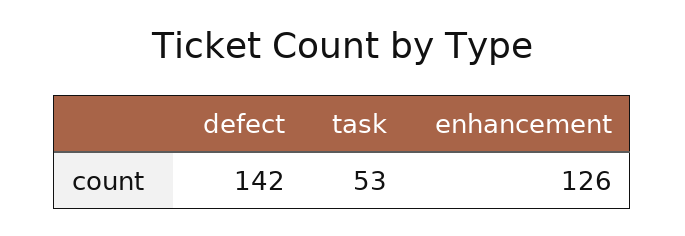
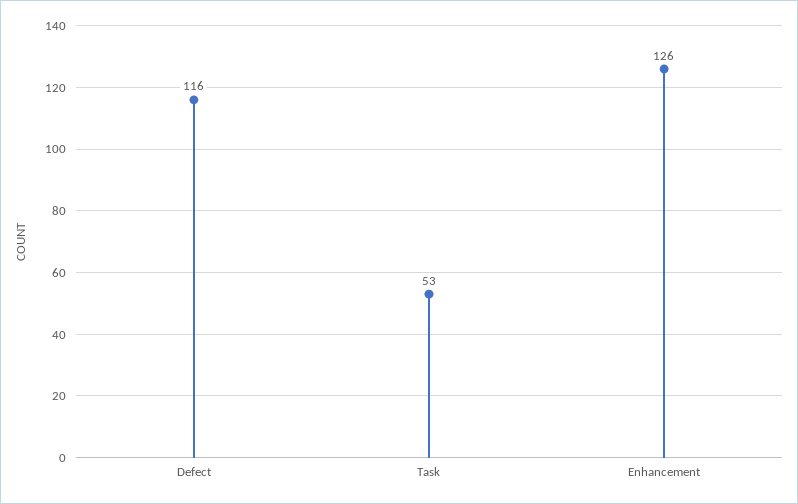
defect: 142 -> 116

